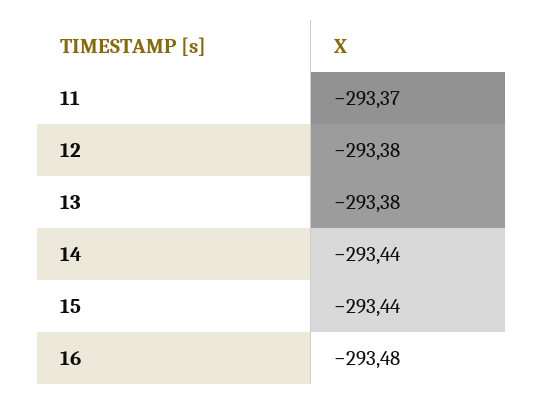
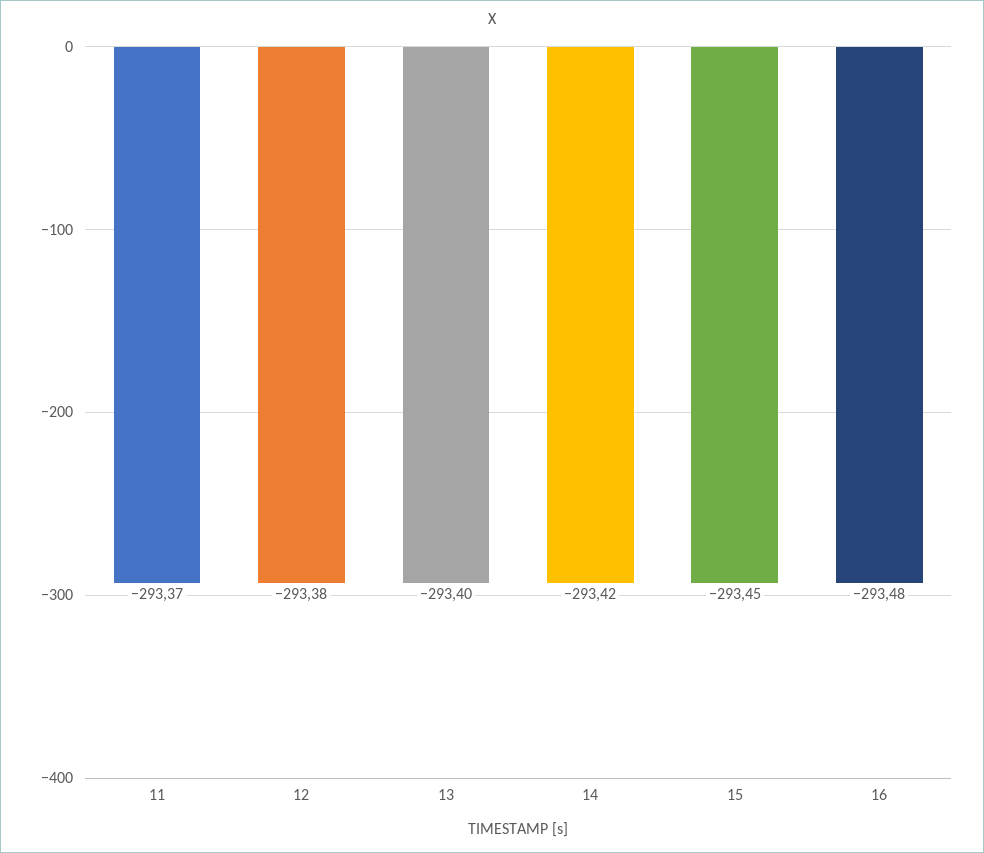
13: -293.38 -> -293.4
14: -293.44 -> -293.42
15: -293.44 -> -293.45

